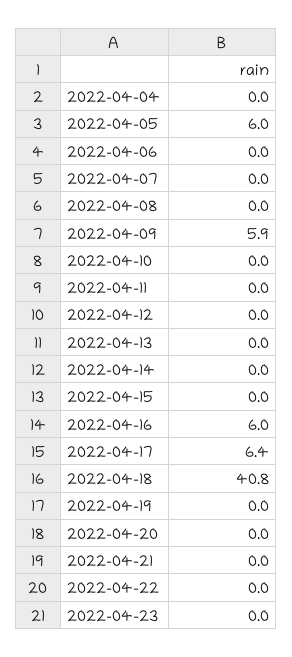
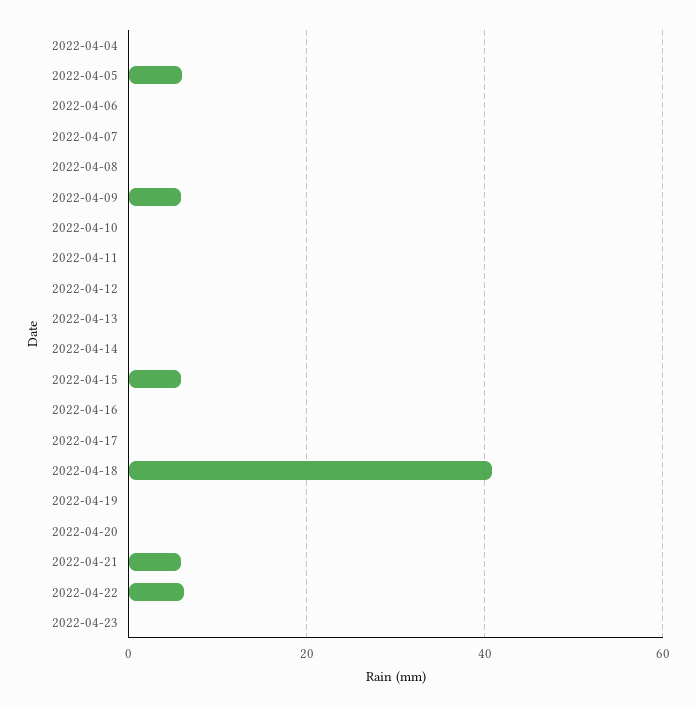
2022-04-15: 0 -> 6
2022-04-16: 6 -> 0
2022-04-17: 6.4 -> 0
2022-04-21: 0 -> 6
2022-04-22: 0 -> 6

